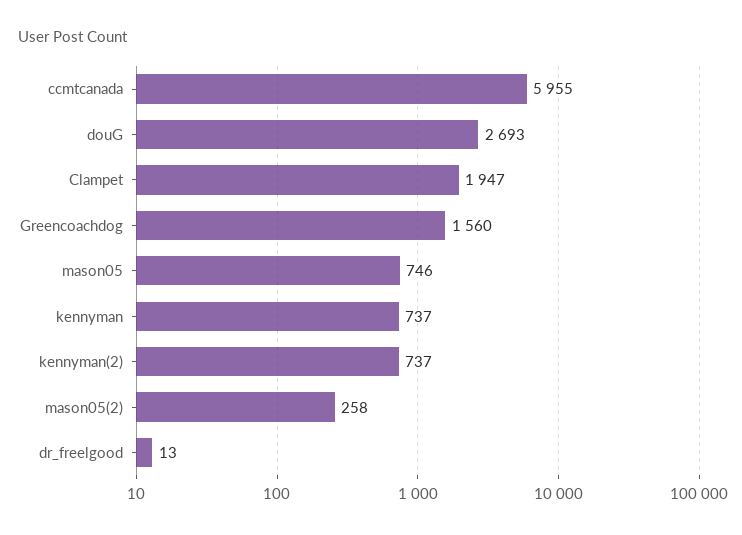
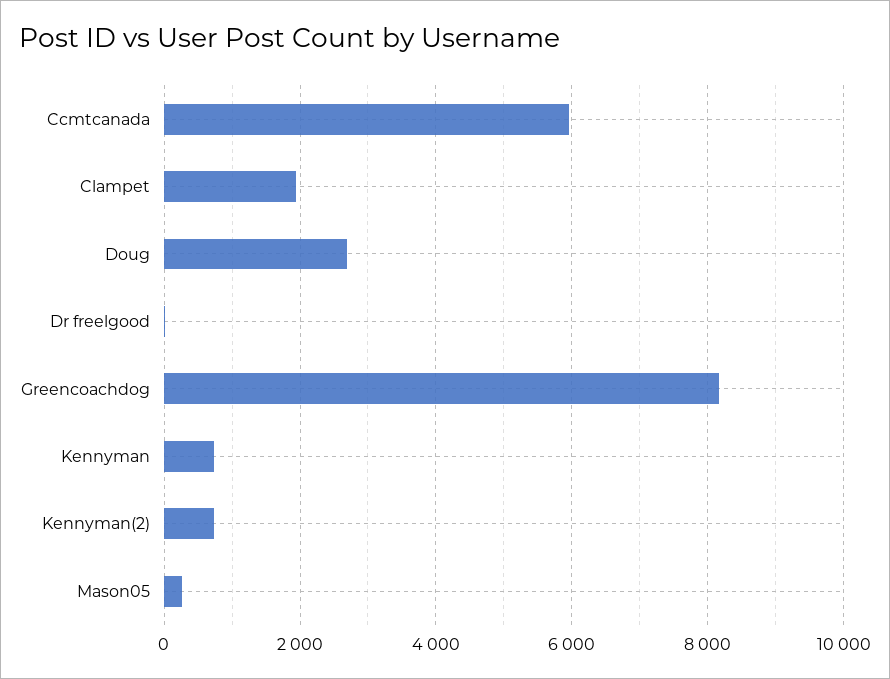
Greencoachdog: 1560 -> 8200
mason05: 746 -> 200
mason05(2): 258 -> none

